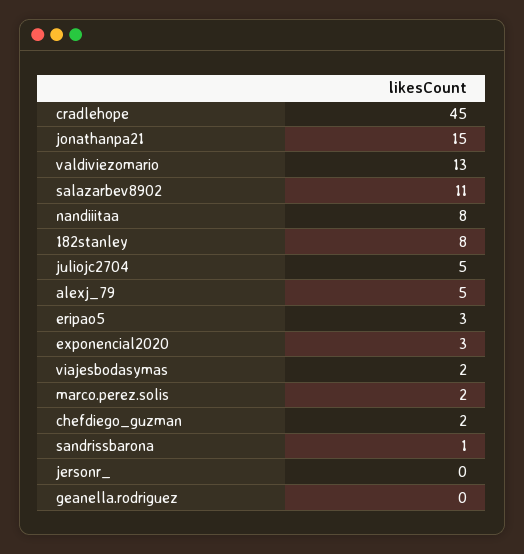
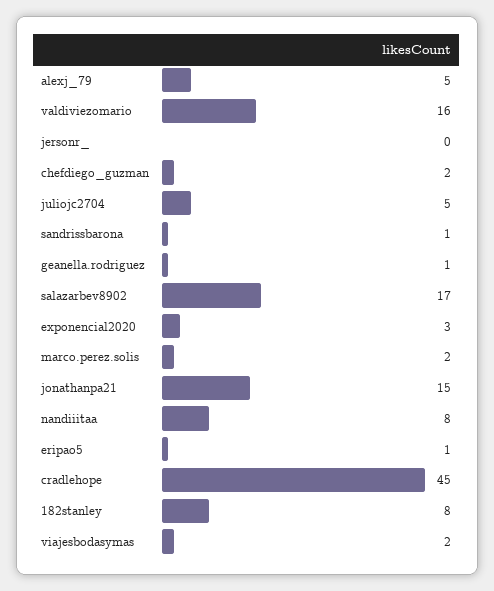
valdiviezomario: 13 -> 16
salazarbev8902: 11 -> 17
eripao5: 3 -> 1
geanella.rodriguez: 0 -> 1

